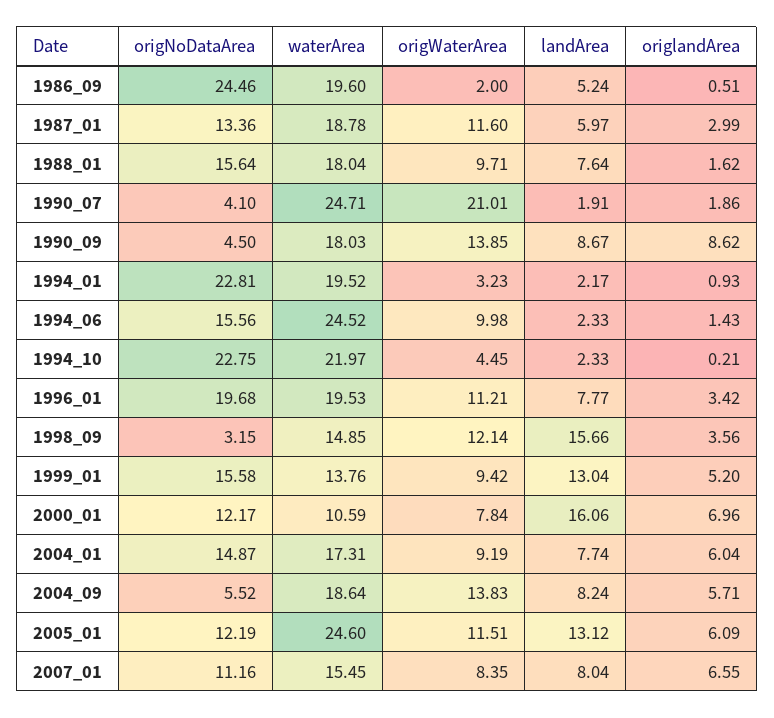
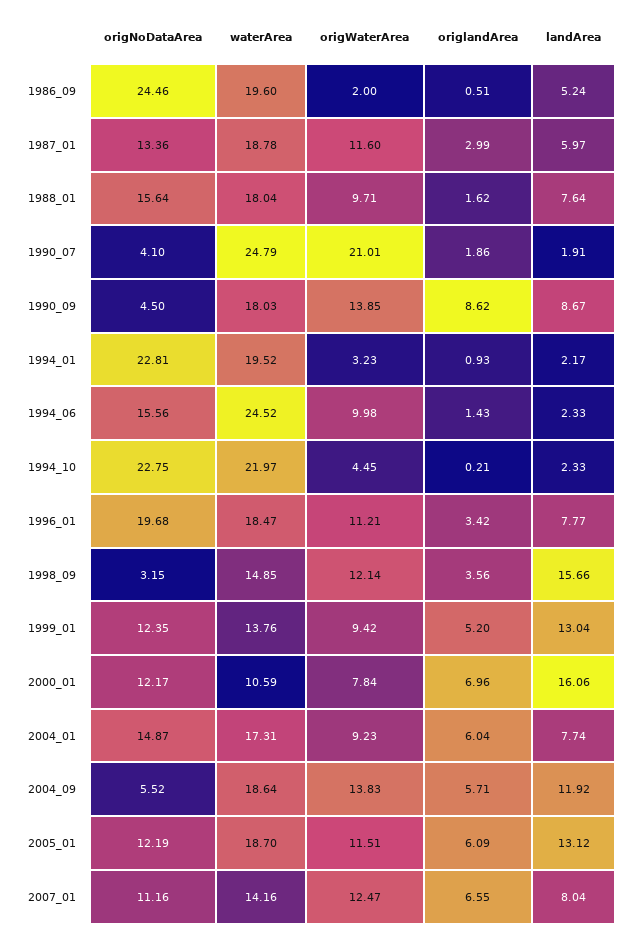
waterArea, 1990_07: 24.71 -> 24.79
waterArea, 1996_01: 19.53 -> 18.47
origNoDataArea, 1999_01: 15.58 -> 12.35
origWaterArea, 2004_01: 9.19 -> 9.23
landArea, 2004_09: 8.24 -> 11.92
waterArea, 2005_01: 24.6 -> 18.7
waterArea, 2007_01: 15.45 -> 14.16
origWaterArea, 2007_01: 8.35 -> 12.47

